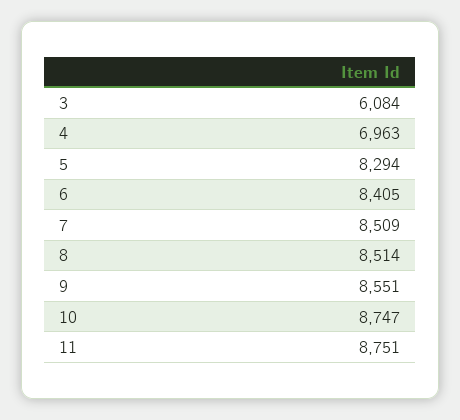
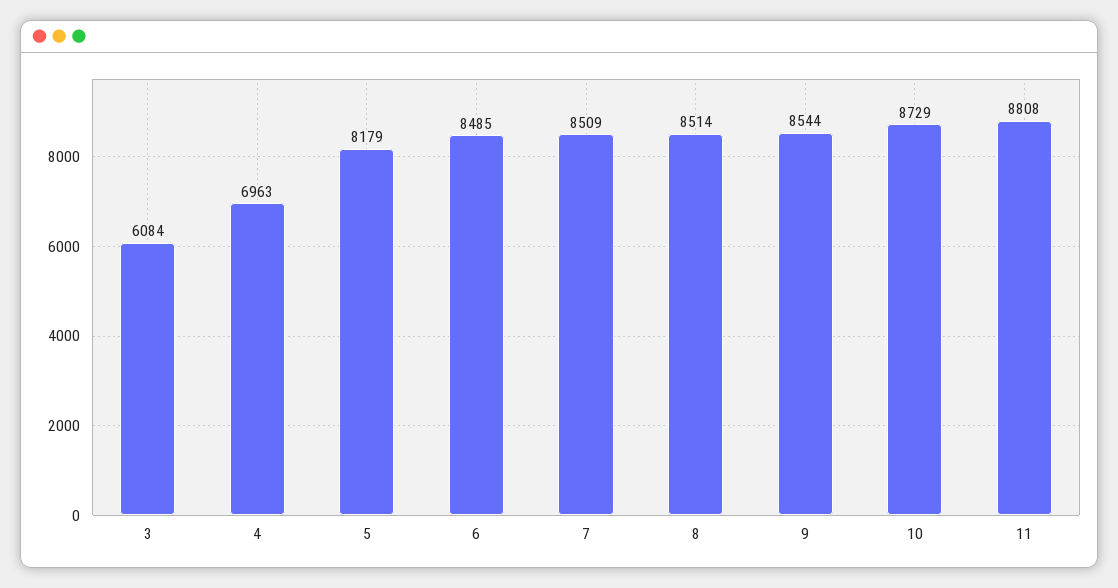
5: 8294 -> 8179
6: 8405 -> 8485
9: 8551 -> 8544
10: 8747 -> 8729
11: 8751 -> 8808

